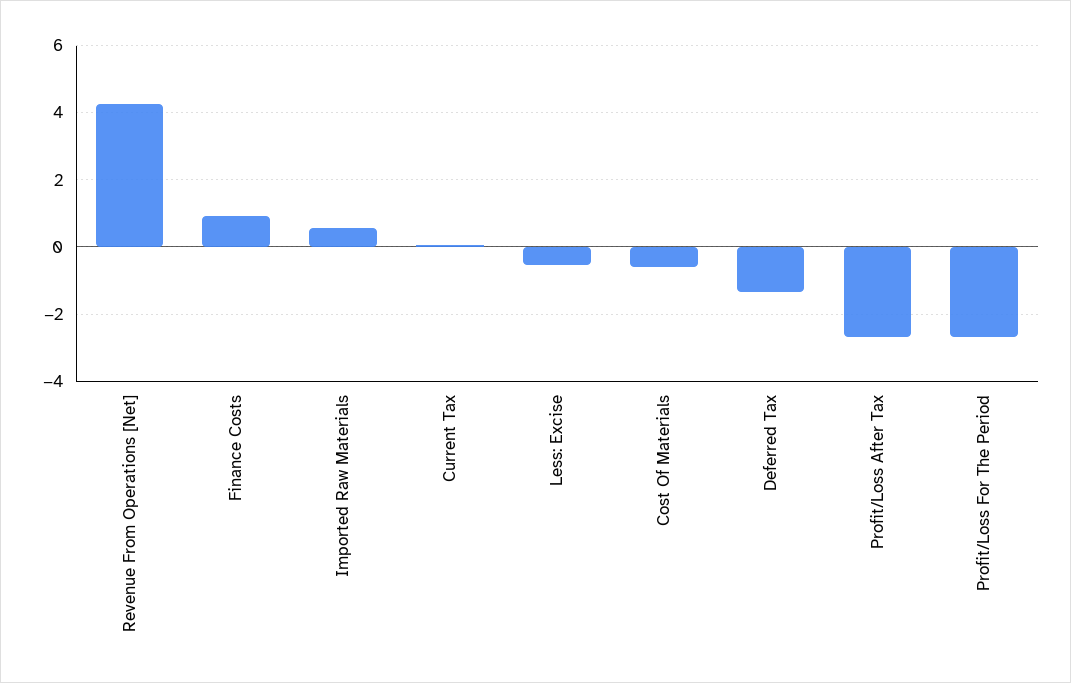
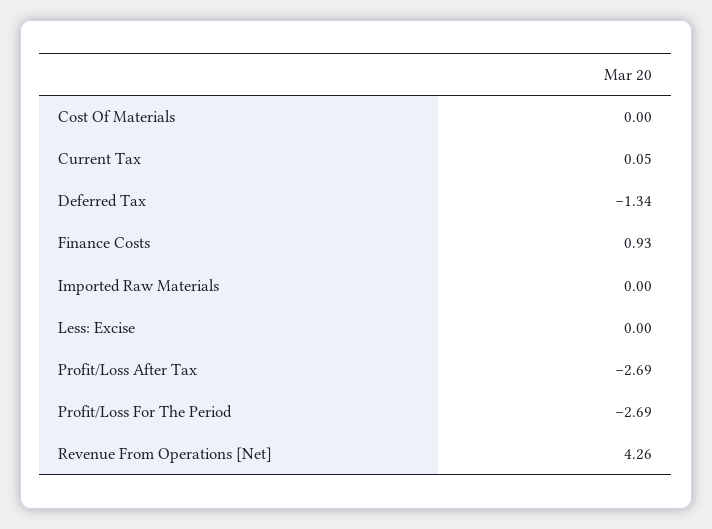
Imported Raw Materials: 0.6 -> 0
Less: Excise: -0.6 -> 0
Cost Of Materials: -0.6 -> 0

